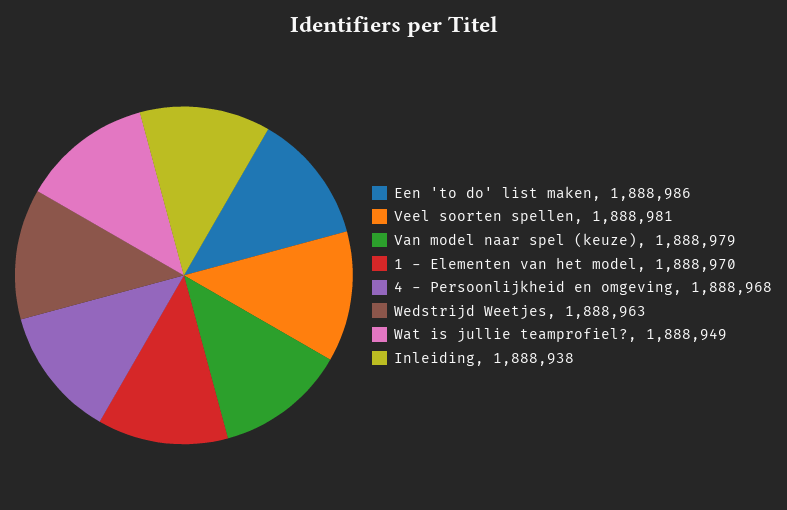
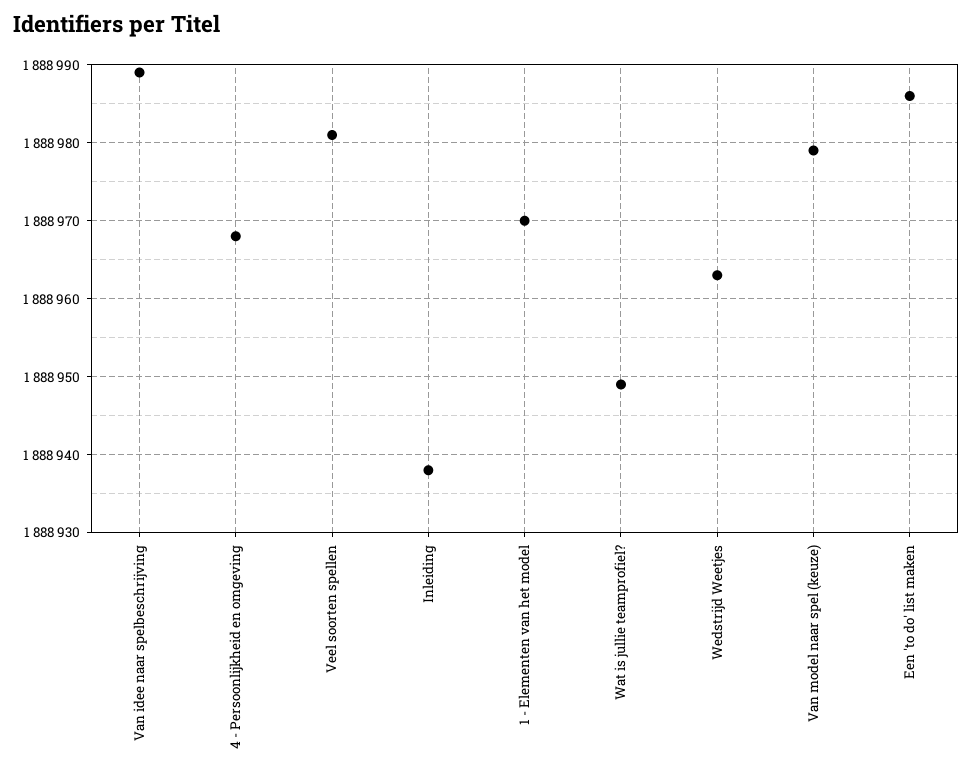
Van idee naar spelbeschrijving: none -> 1888989

